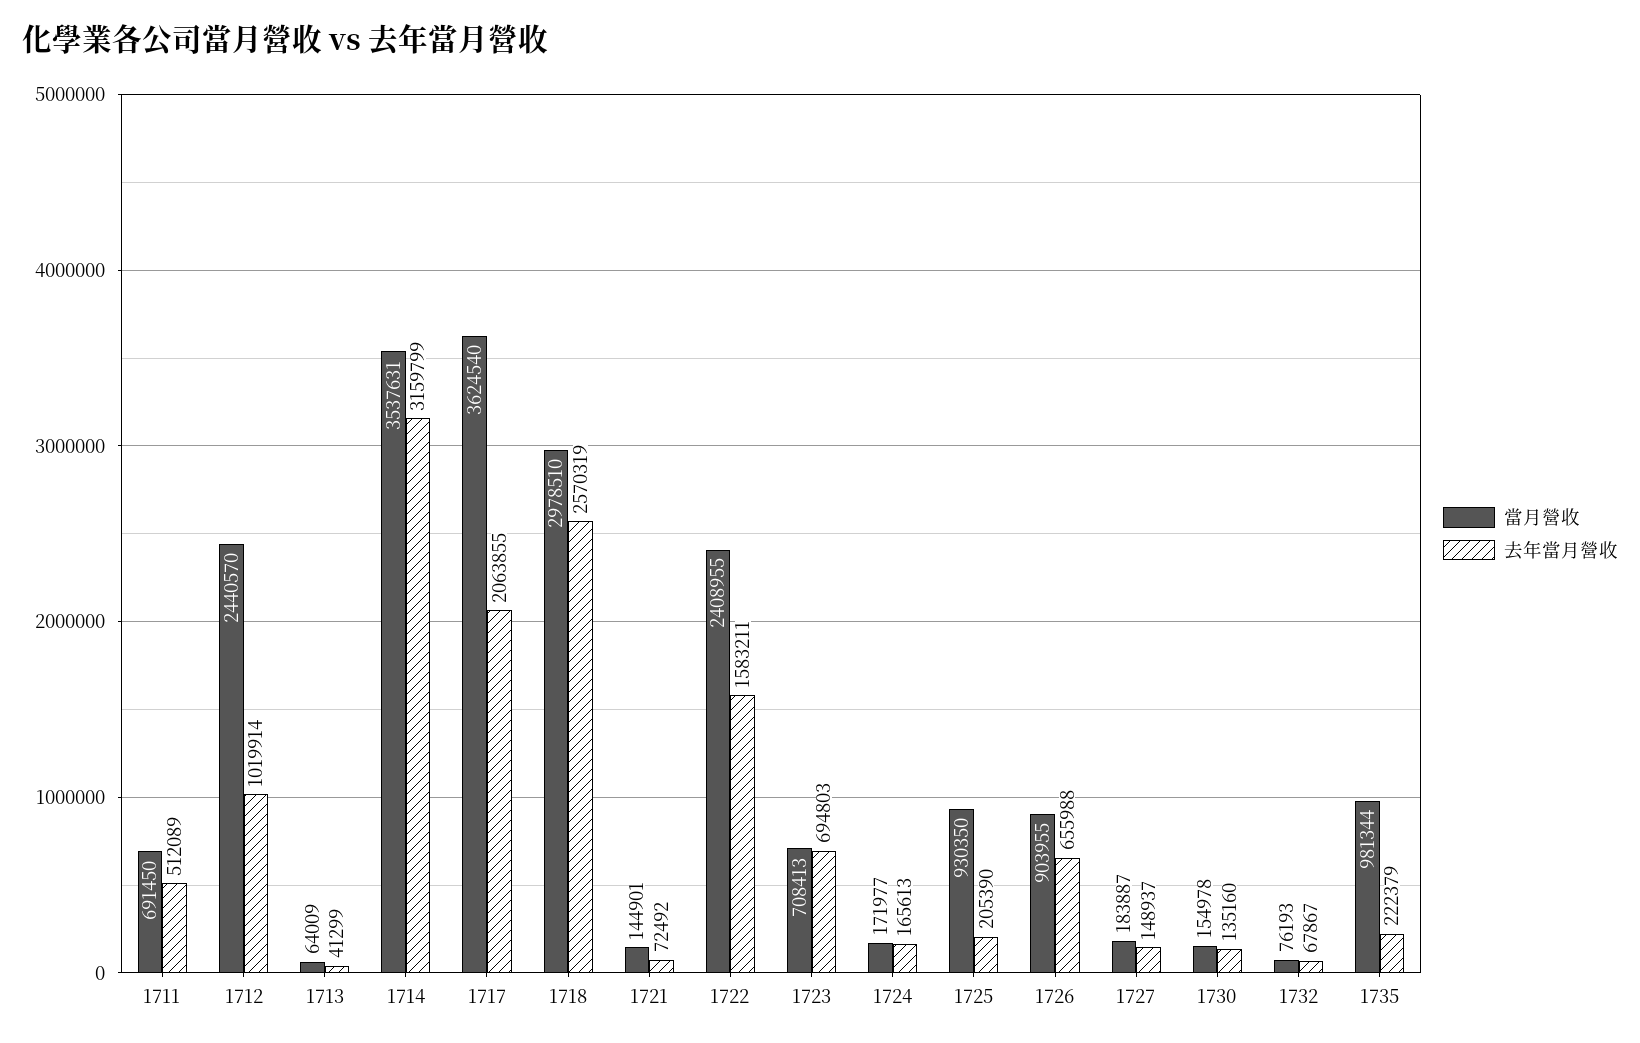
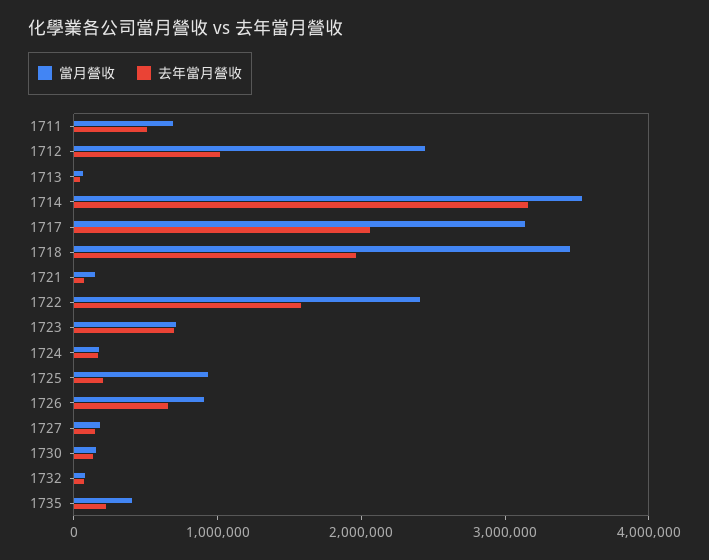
當月營收, 1717: 3624540 -> 3200000
當月營收, 1718: 2978510 -> 3400000
去年當月營收, 1718: 2570319 -> 2000000
當月營收, 1735: 981344 -> 400000

